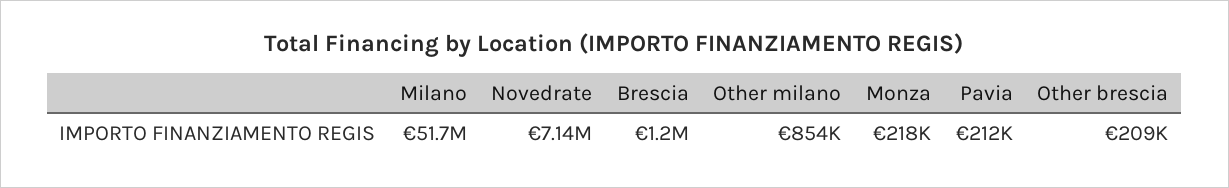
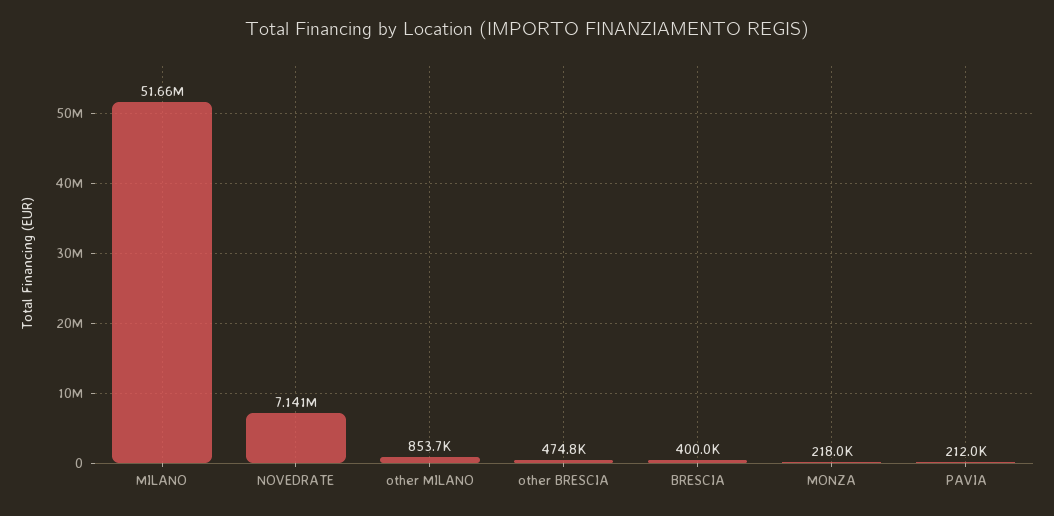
Brescia: 1200000 -> 400000
Other brescia: 209000 -> 474800

